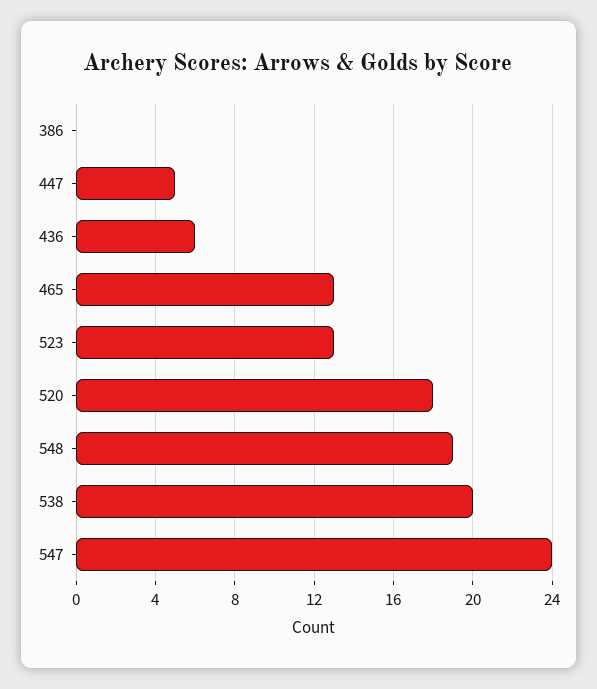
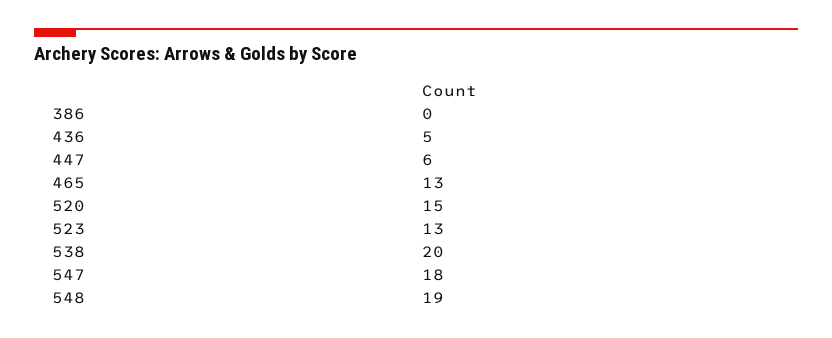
447: 5 -> 6
436: 6 -> 5
520: 18 -> 15
547: 24 -> 18

